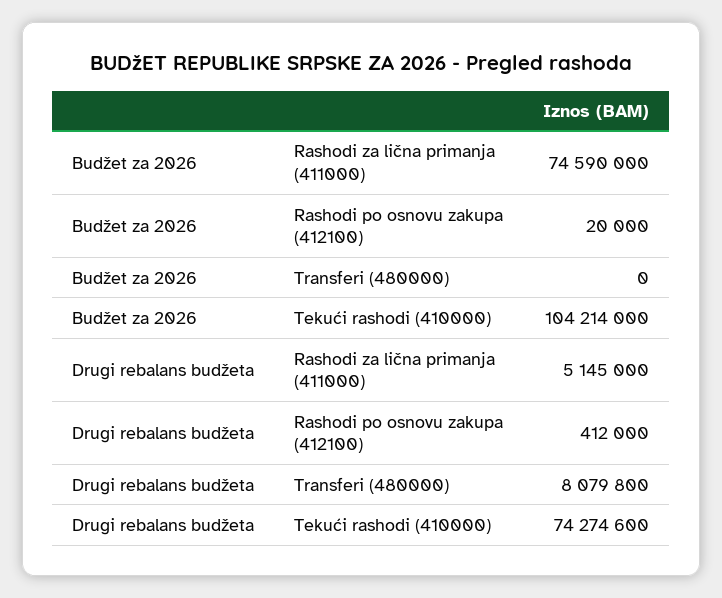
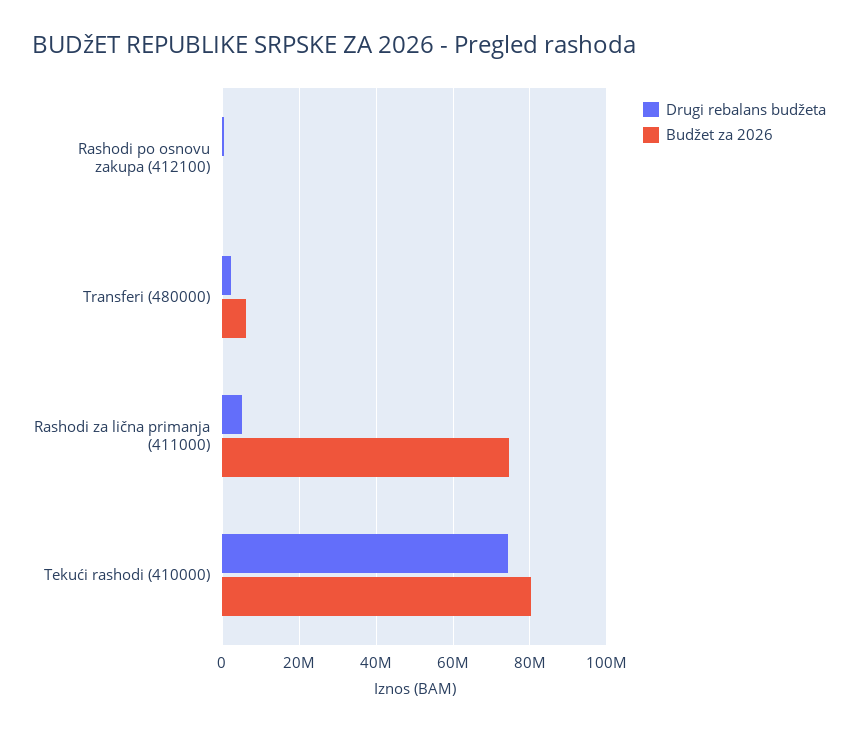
Budžet za 2026, Transferi (480000): 0 -> 6000000
Budžet za 2026, Tekući rashodi (410000): 104214000 -> 80000000
Drugi rebalans budžeta, Transferi (480000): 8079800 -> 2000000

